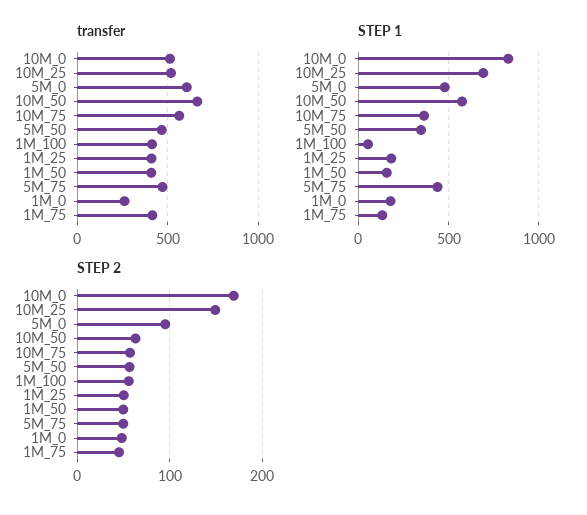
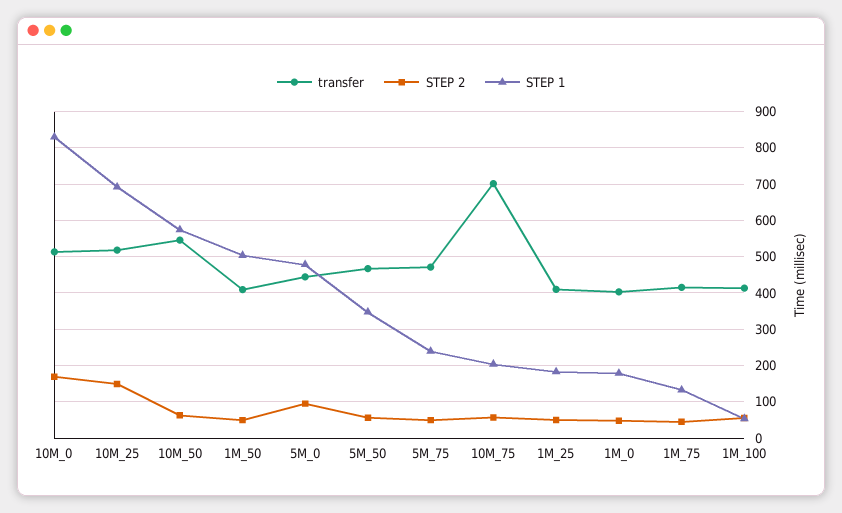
transfer, 5M_0: 600 -> 440
transfer, 10M_50: 650 -> 540
transfer, 10M_75: 550 -> 700
transfer, 1M_0: 250 -> 400
STEP 1, 10M_75: 350 -> 200
STEP 1, 1M_50: 150 -> 500
STEP 1, 5M_75: 450 -> 240

